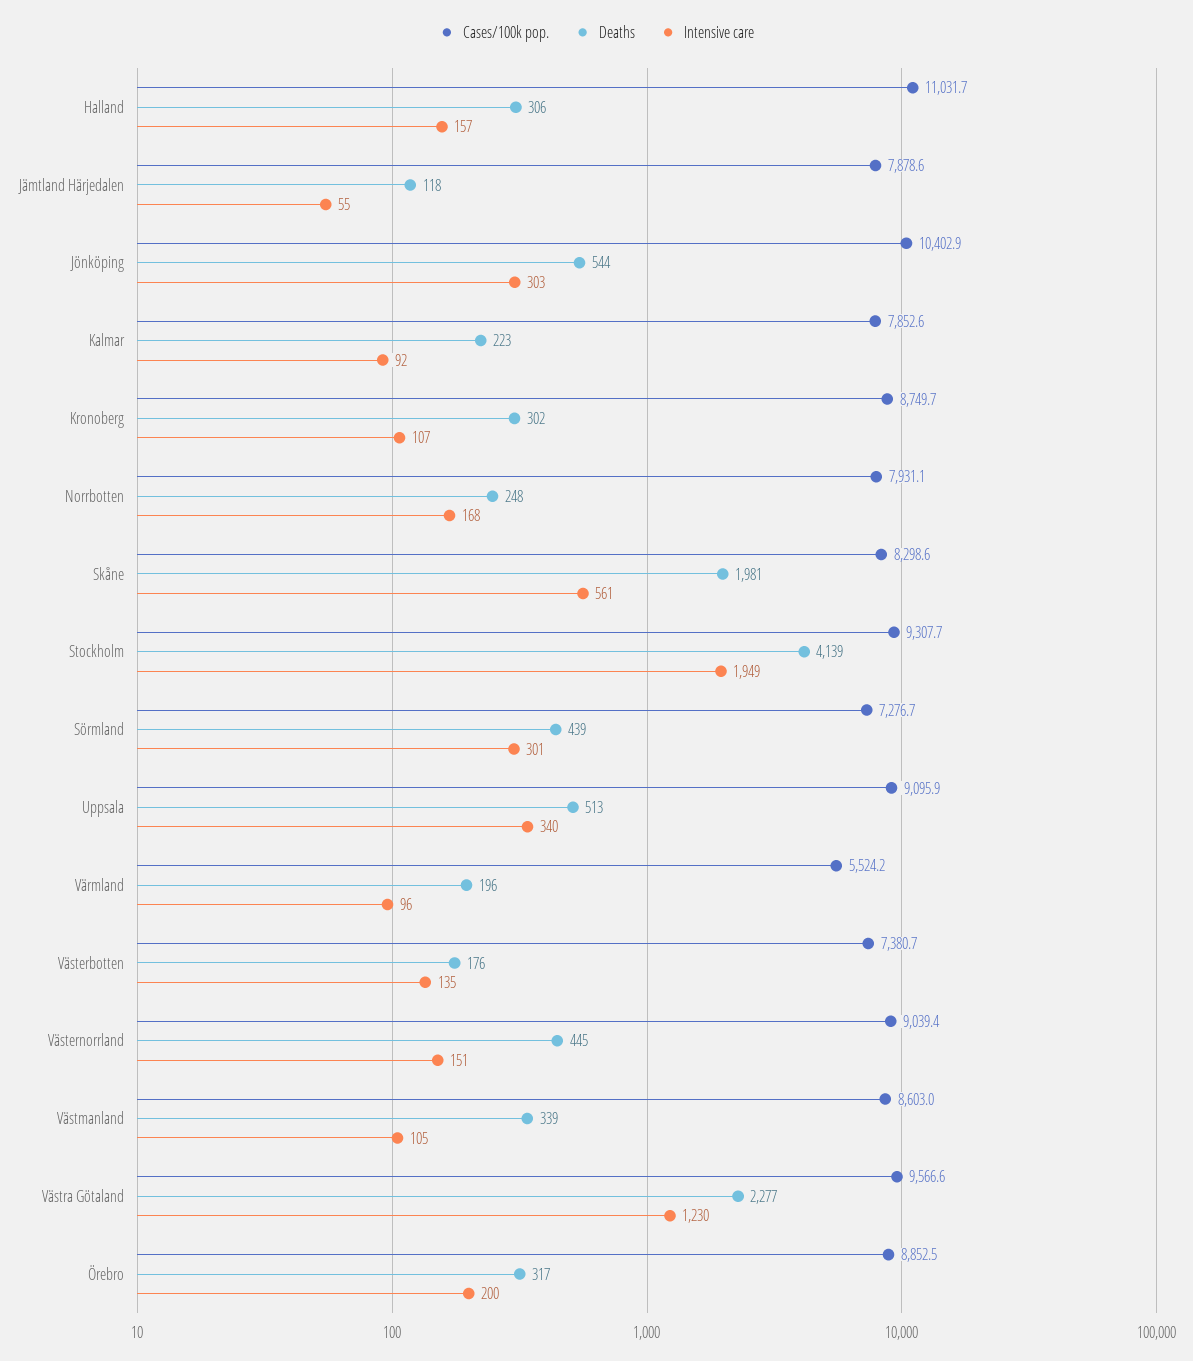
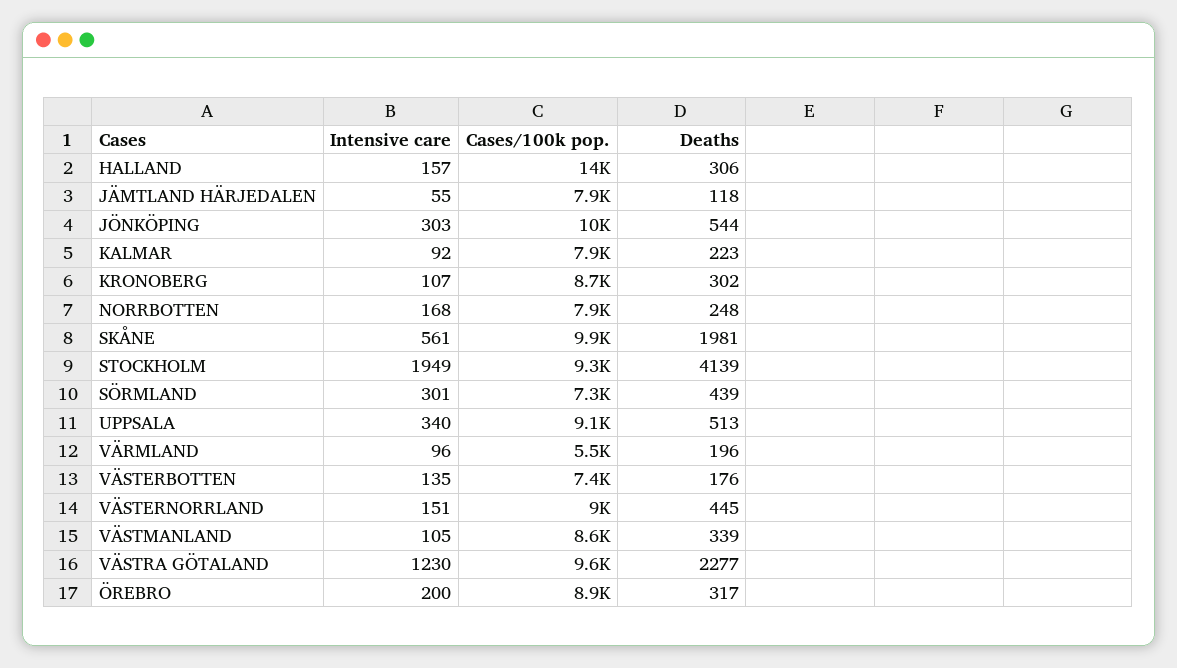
Cases/100k pop., Halland: 11031.7 -> 14000
Cases/100k pop., Skåne: 8298.6 -> 9900

